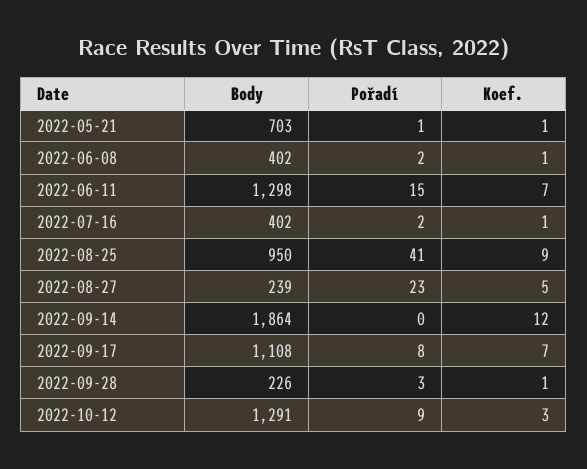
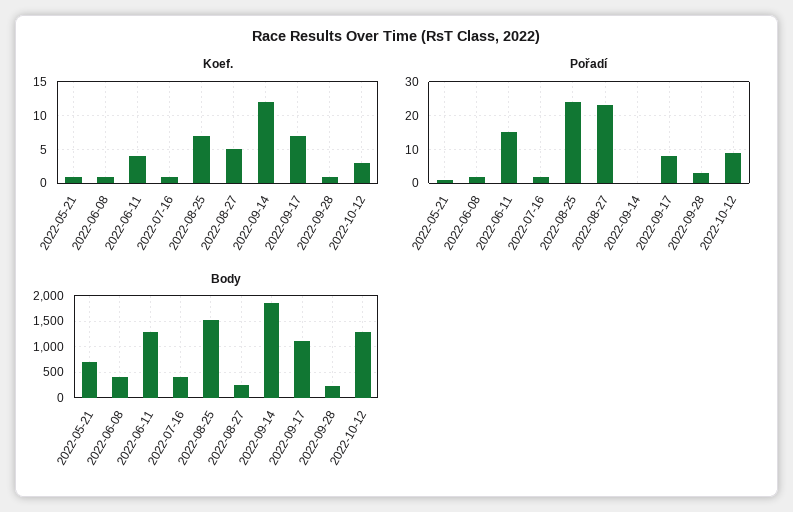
Koef., 2022-06-11: 7 -> 4
Body, 2022-08-25: 950 -> 1500
Pořadí, 2022-08-25: 41 -> 25
Koef., 2022-08-25: 9 -> 7

